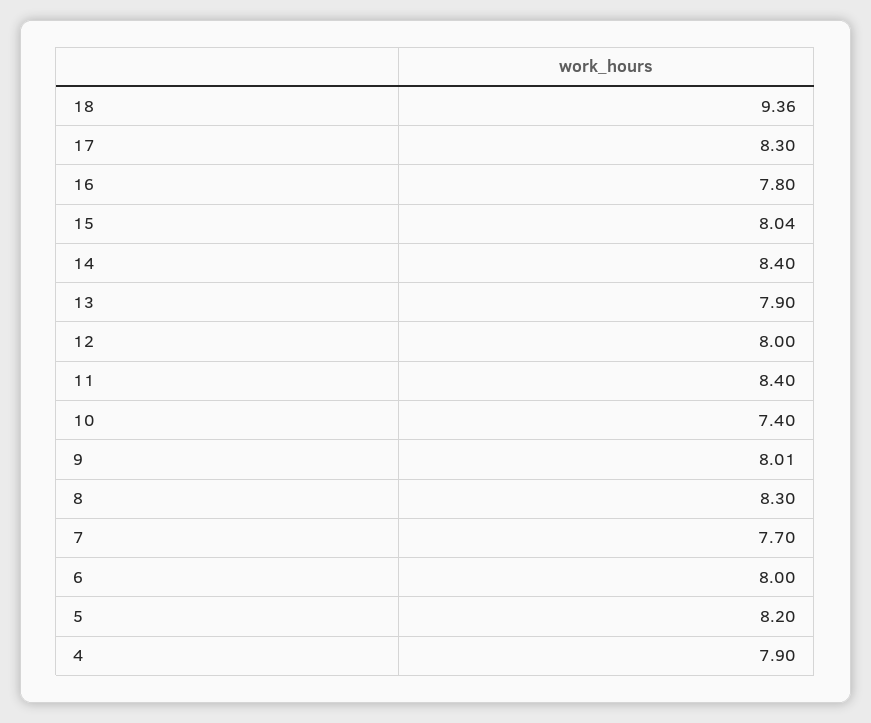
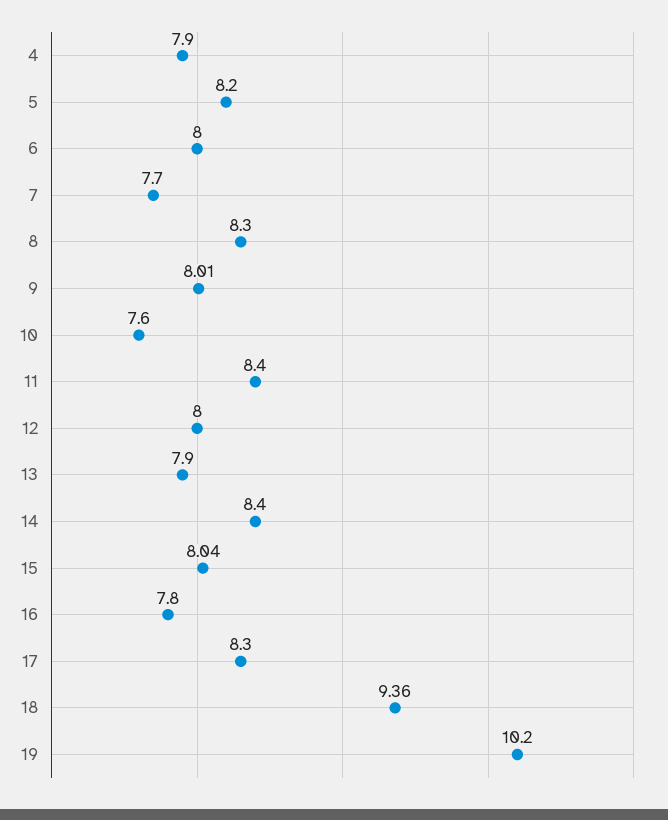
10: 7.4 -> 7.6
19: none -> 10.2

